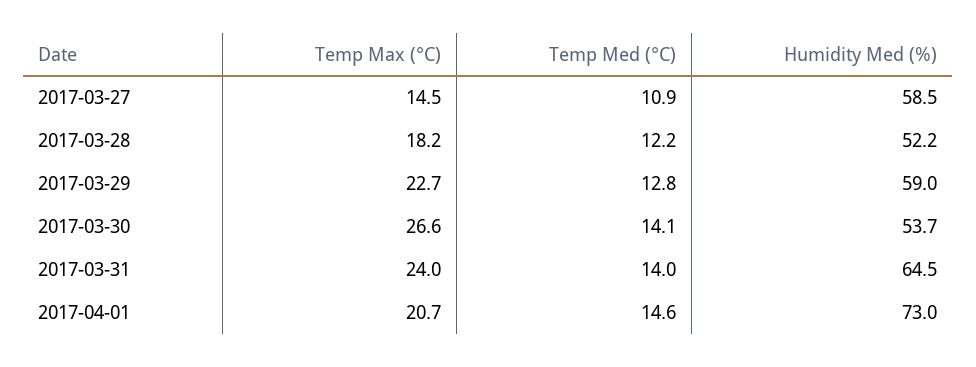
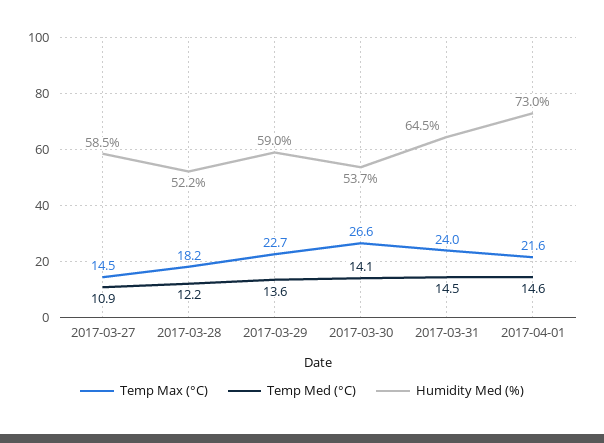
Temp Med (°C), 2017-03-29: 12.8 -> 13.6
Temp Med (°C), 2017-03-31: 14 -> 14.5
Temp Max (°C), 2017-04-01: 20.7 -> 21.6

